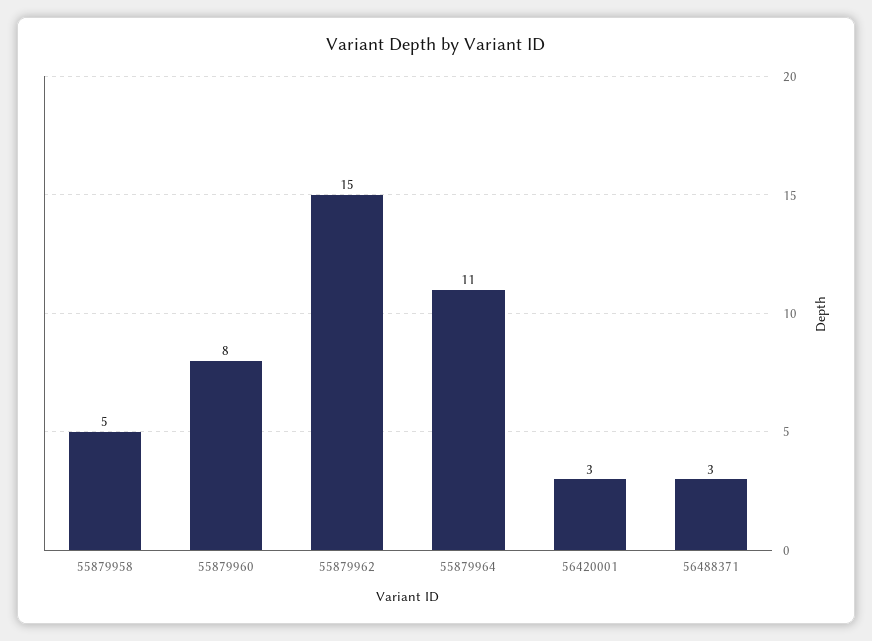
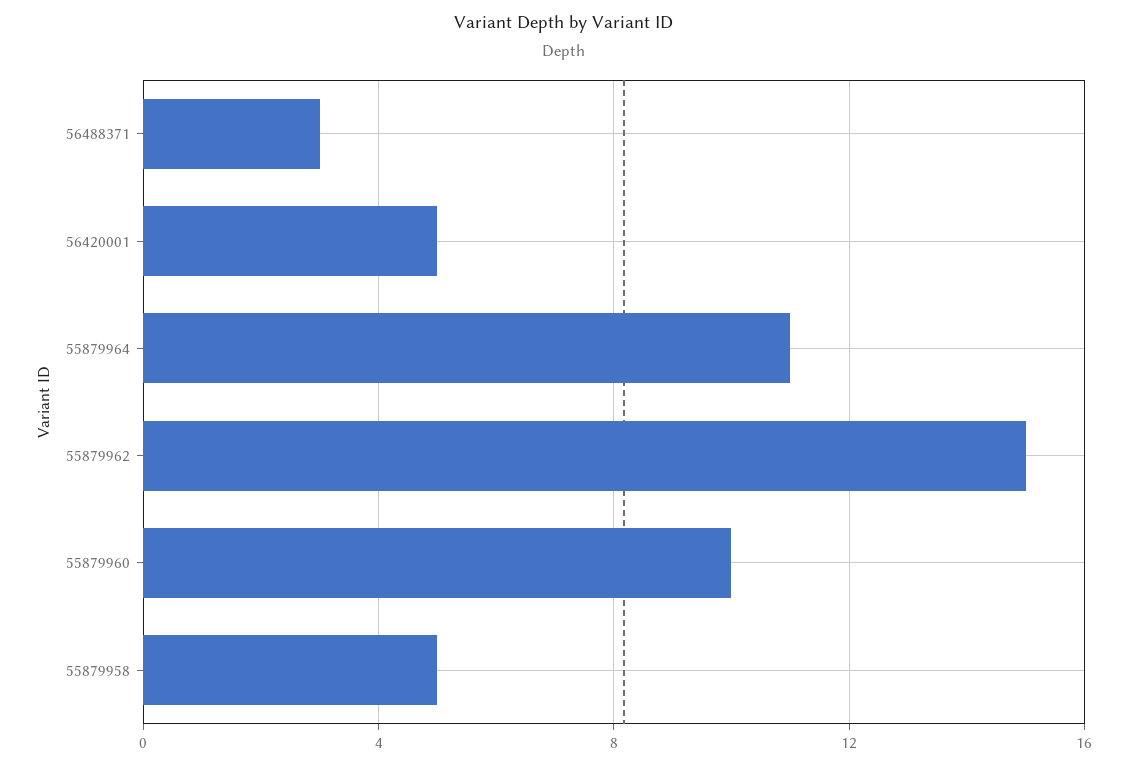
55879960: 8 -> 10
56420001: 3 -> 5

